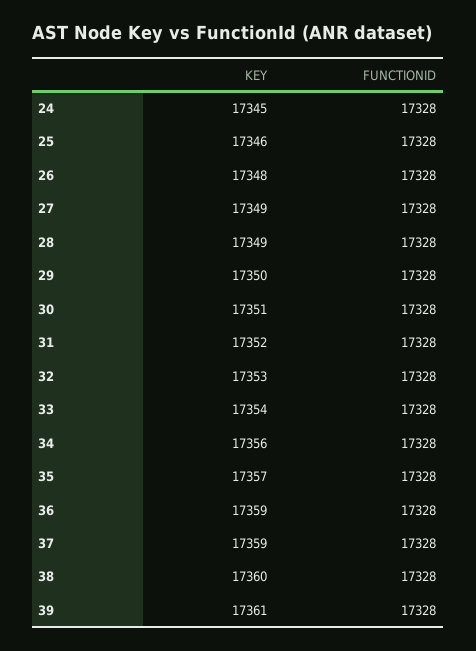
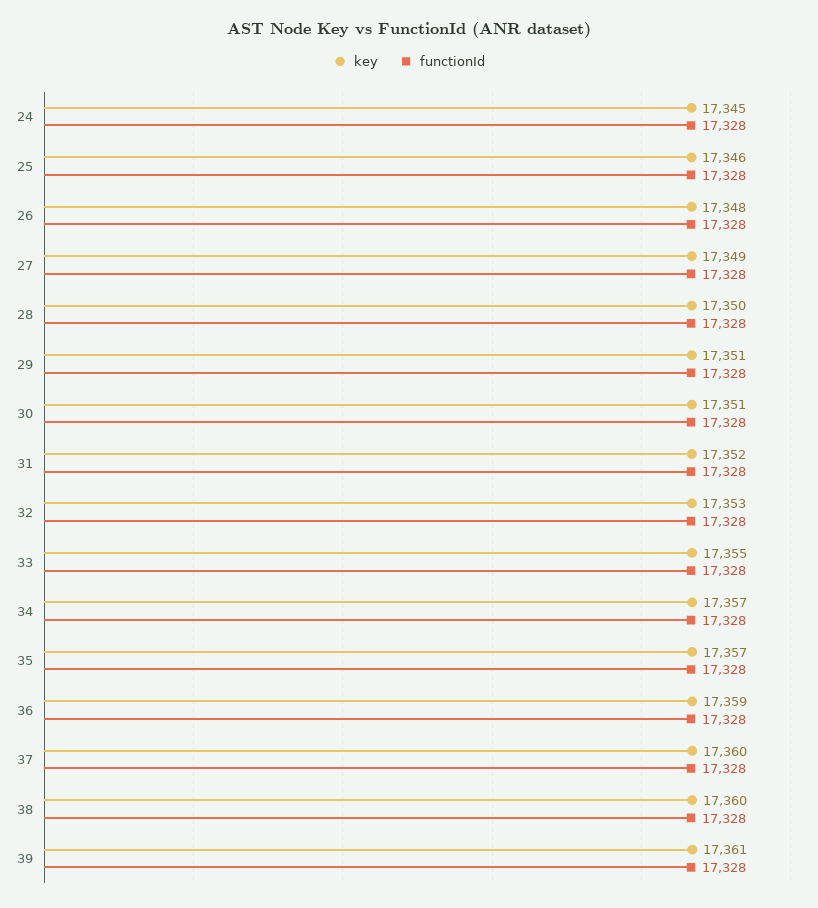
KEY, 28: 17349 -> 17350
KEY, 29: 17350 -> 17351
KEY, 33: 17354 -> 17355
KEY, 34: 17356 -> 17357
KEY, 37: 17359 -> 17360

